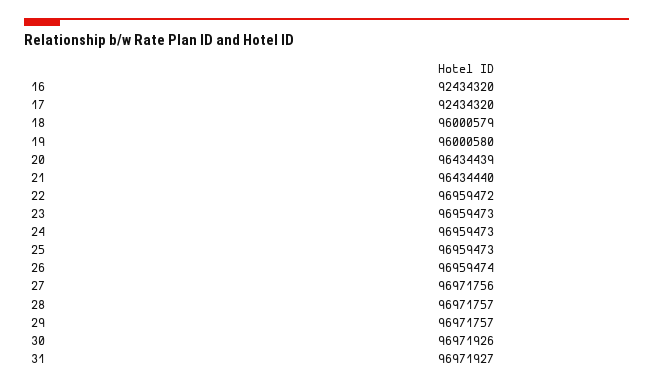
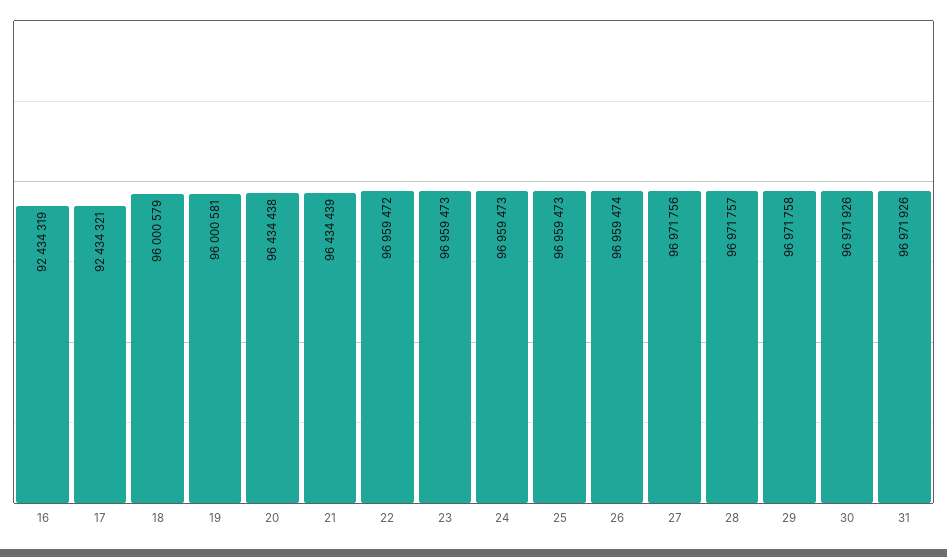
16: 92434320 -> 92434319
17: 92434320 -> 92434321
19: 96000580 -> 96000581
20: 96434439 -> 96434438
21: 96434440 -> 96434439
29: 96971757 -> 96971758
31: 96971927 -> 96971926

